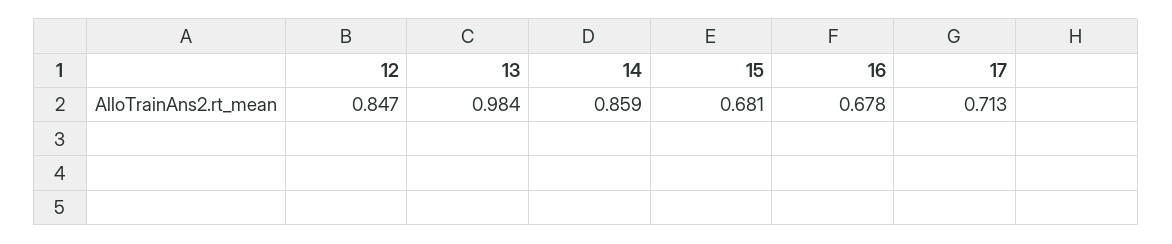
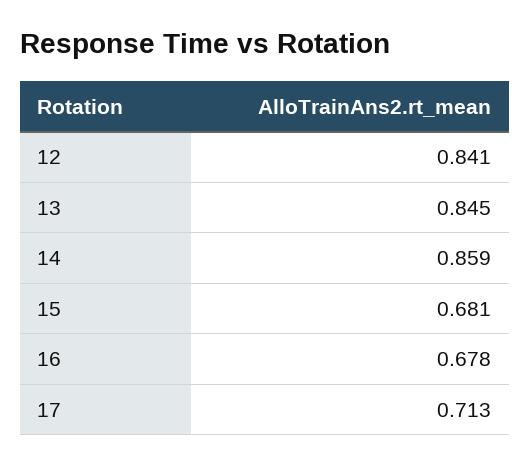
12: 0.847 -> 0.841
13: 0.984 -> 0.845

